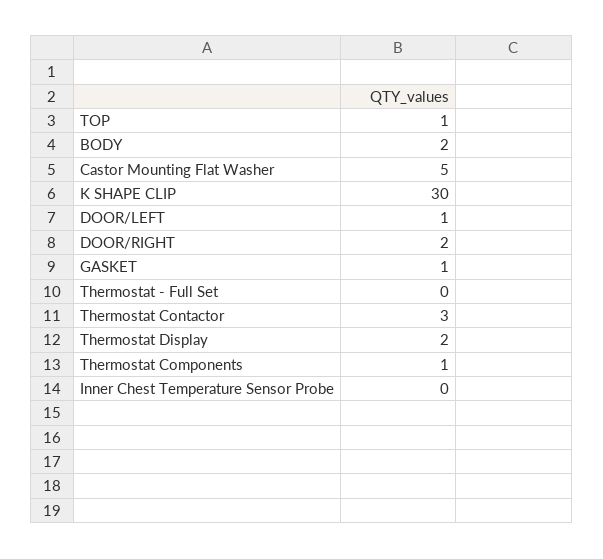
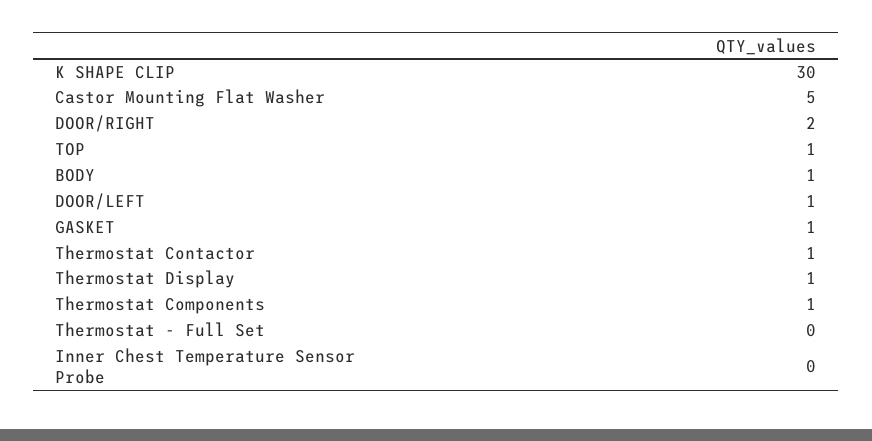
BODY: 2 -> 1
Thermostat Contactor: 3 -> 1
Thermostat Display: 2 -> 1

